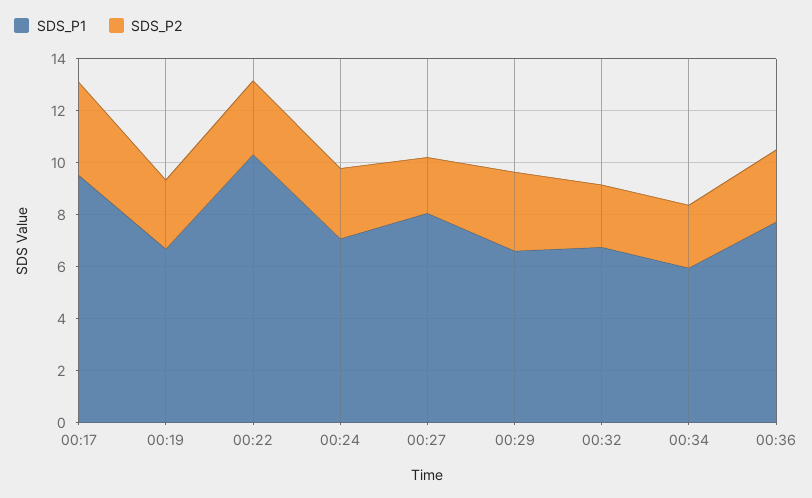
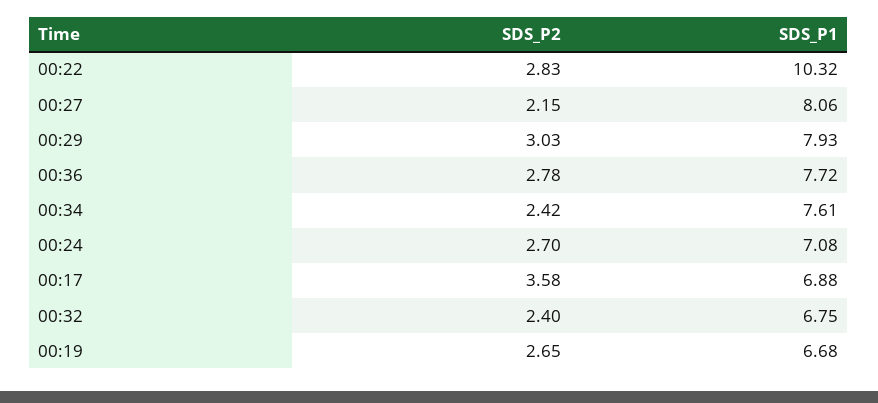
SDS_P1, 00:17: 9.5 -> 6.88
SDS_P1, 00:29: 6.5 -> 7.93
SDS_P1, 00:34: 6 -> 7.61

